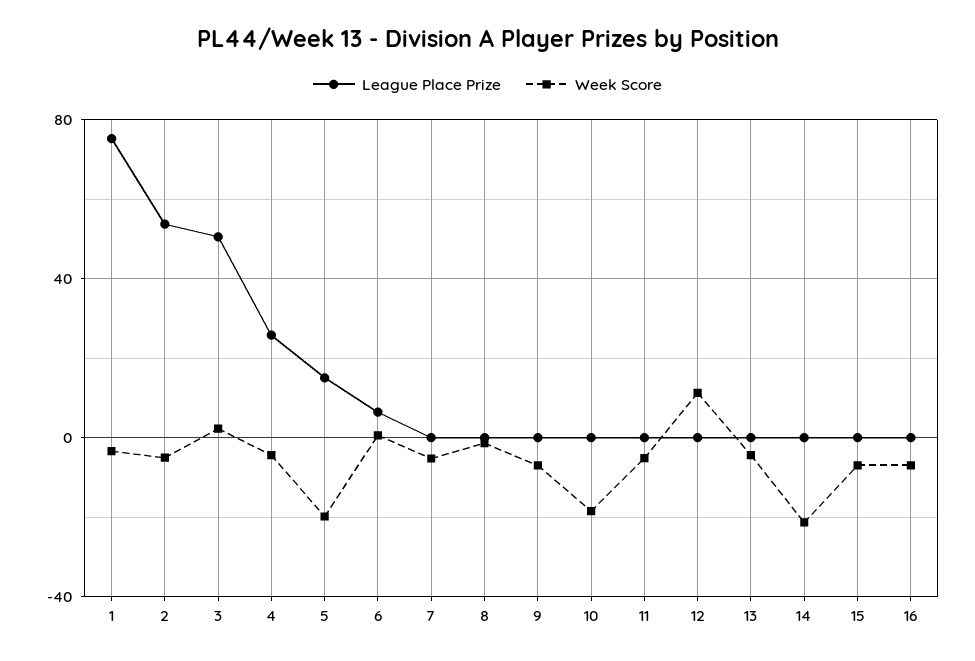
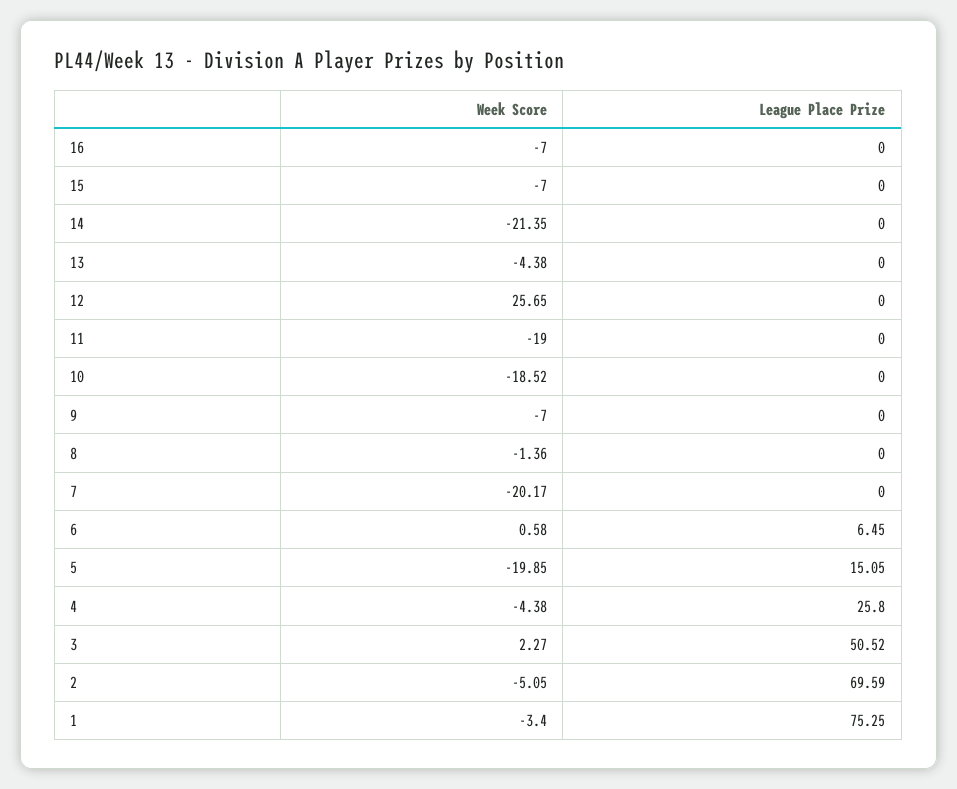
League Place Prize, 2: 55 -> 69.59
Week Score, 7: -5 -> -20.17
Week Score, 11: -5 -> -19
Week Score, 12: 10 -> 25.65

